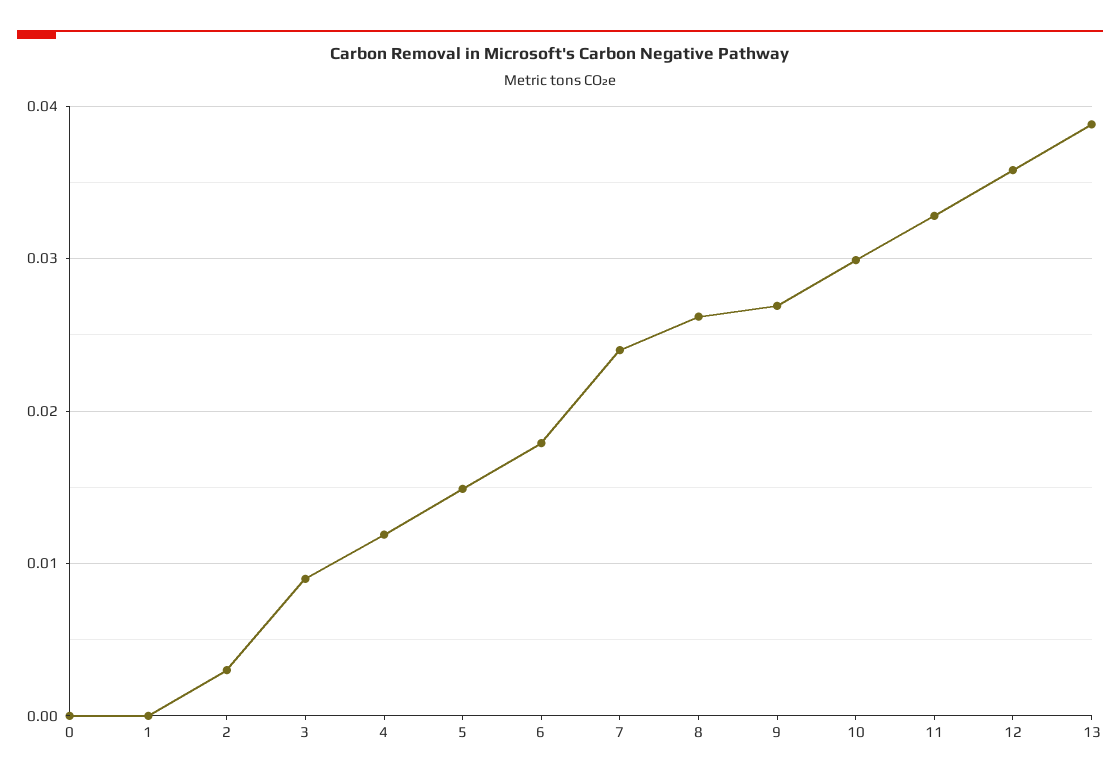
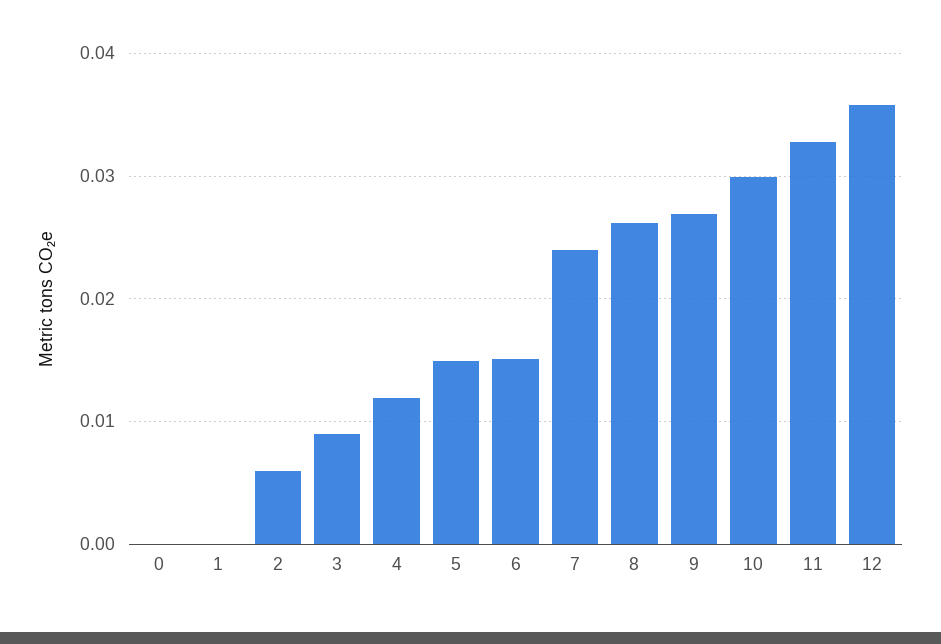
2: 0.003 -> 0.006
6: 0.018 -> 0.015
13: 0.039 -> none

